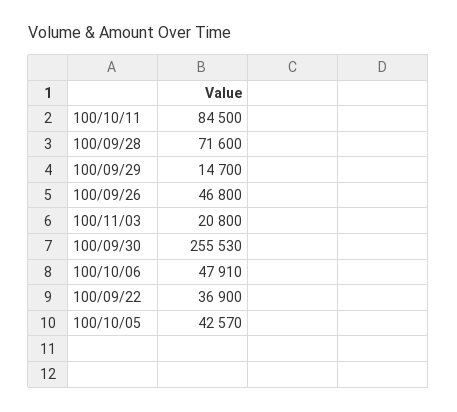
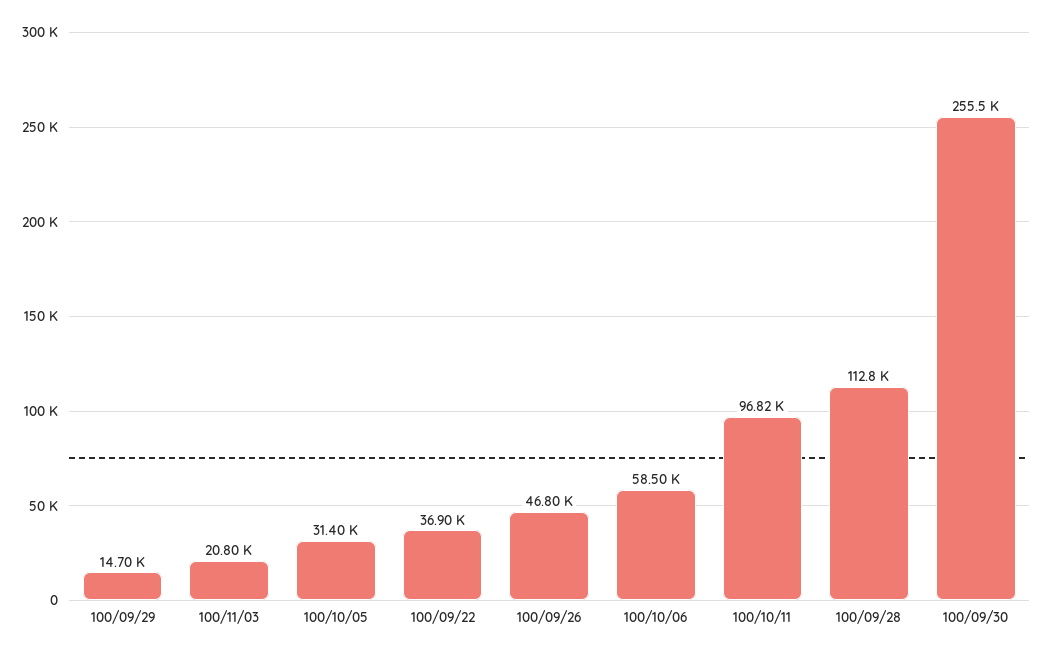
100/10/11: 84500 -> 96820
100/09/28: 71600 -> 112800
100/10/06: 47910 -> 58500
100/10/05: 42570 -> 31400

